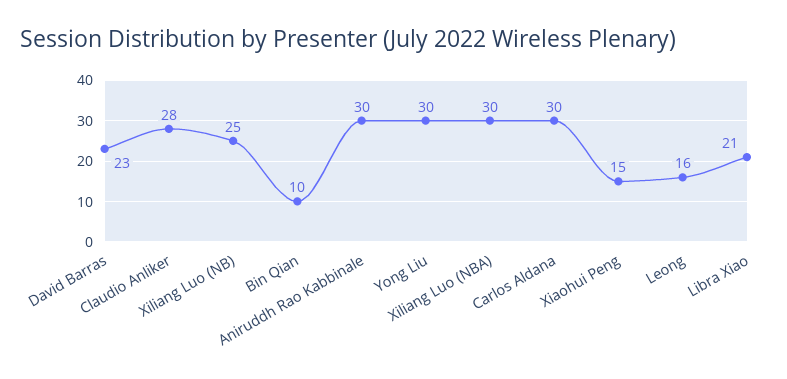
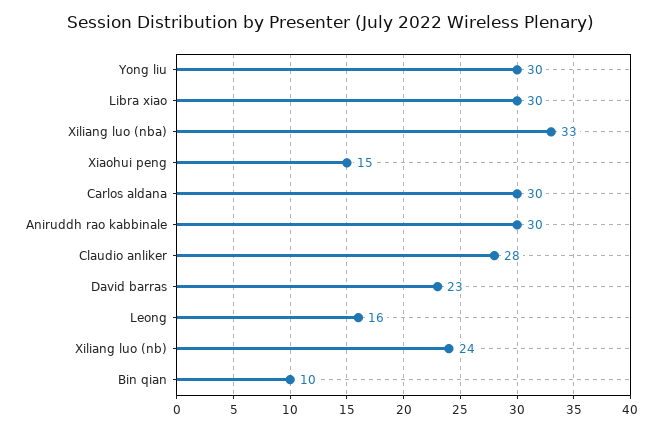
Xiliang Luo (NB): 25 -> 24
Xiliang Luo (NBA): 30 -> 33
Libra Xiao: 21 -> 30

